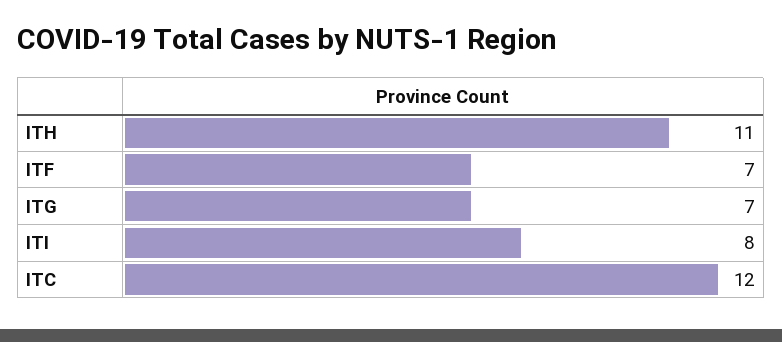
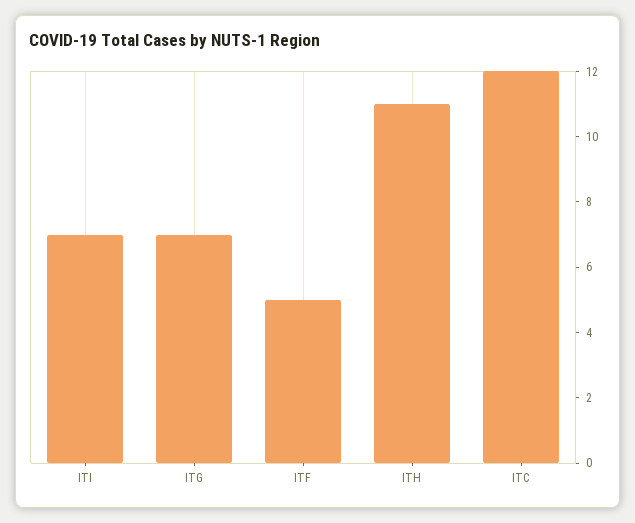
ITF: 7 -> 5
ITI: 8 -> 7

